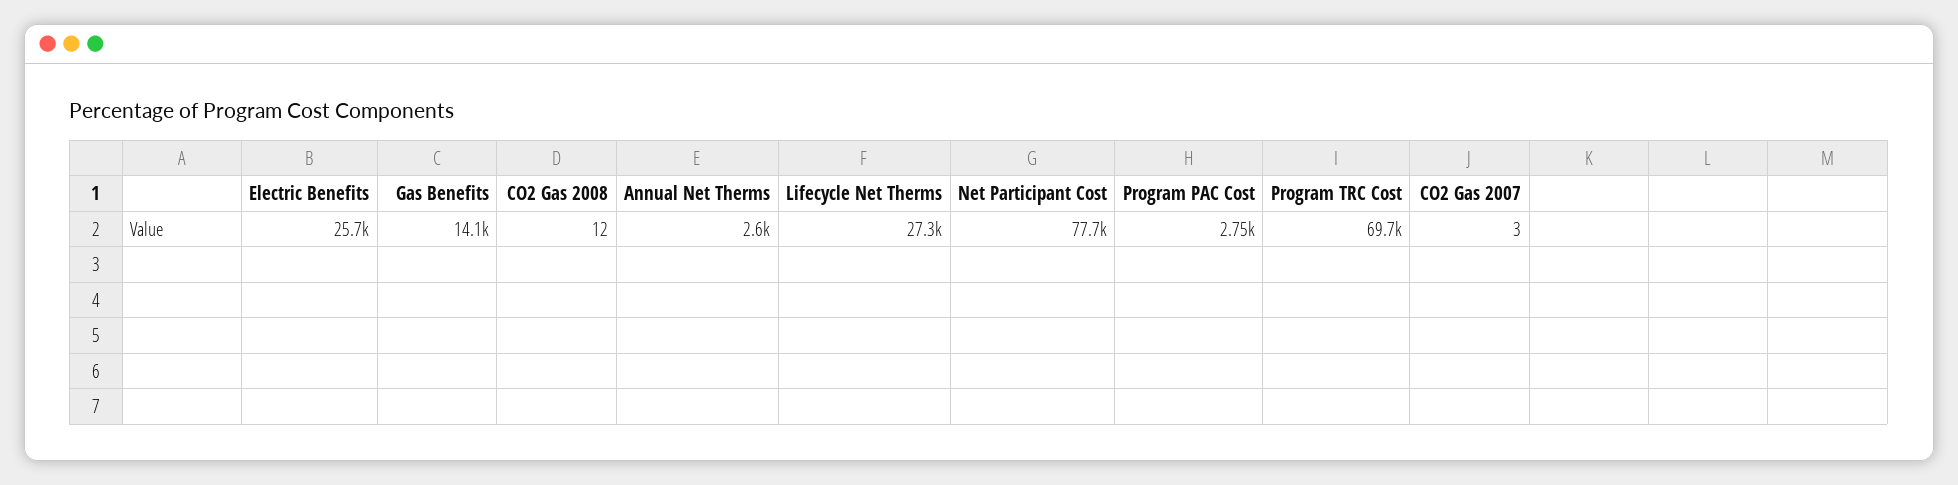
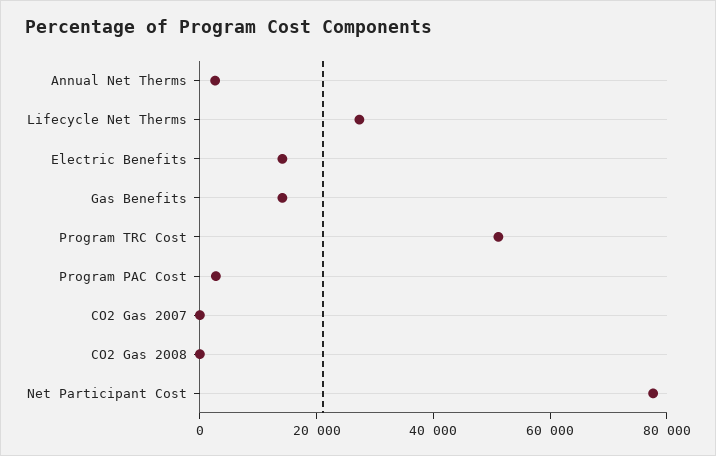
Electric Benefits: 25700 -> 15000
Program TRC Cost: 69700 -> 50000

